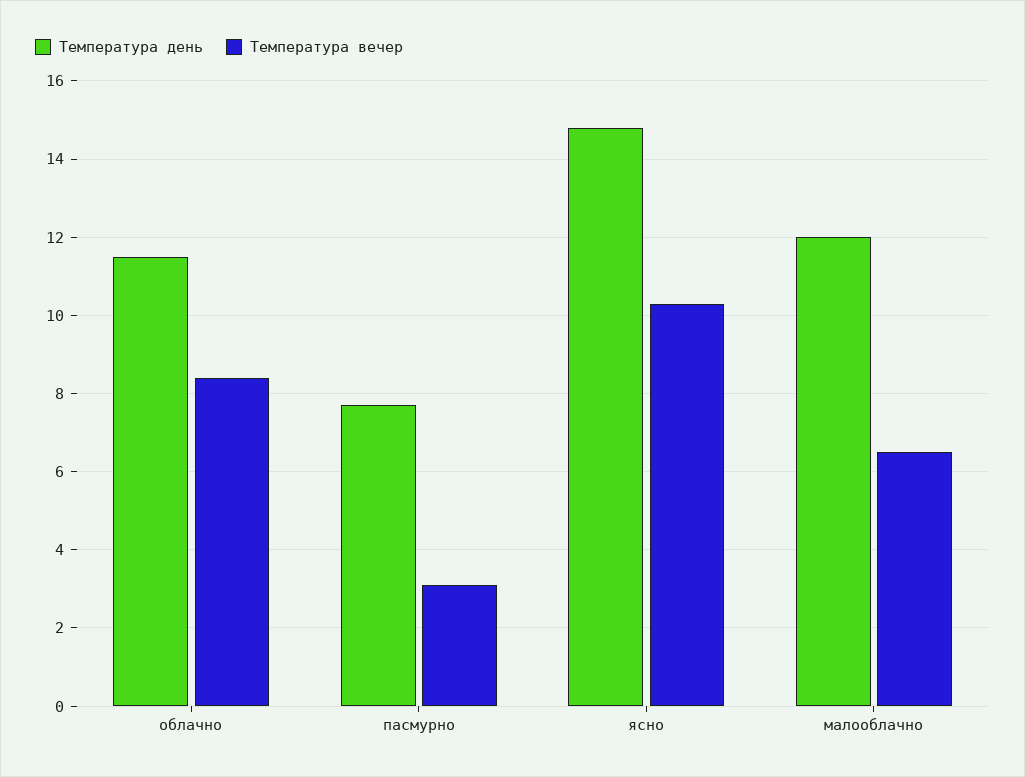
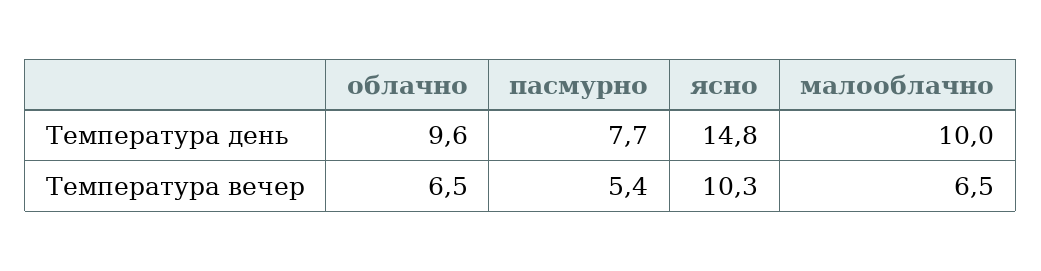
Температура день, облачно: 11.5 -> 9.6
Температура вечер, облачно: 8.5 -> 6.5
Температура вечер, пасмурно: 3 -> 5.4
Температура день, малооблачно: 12 -> 10

